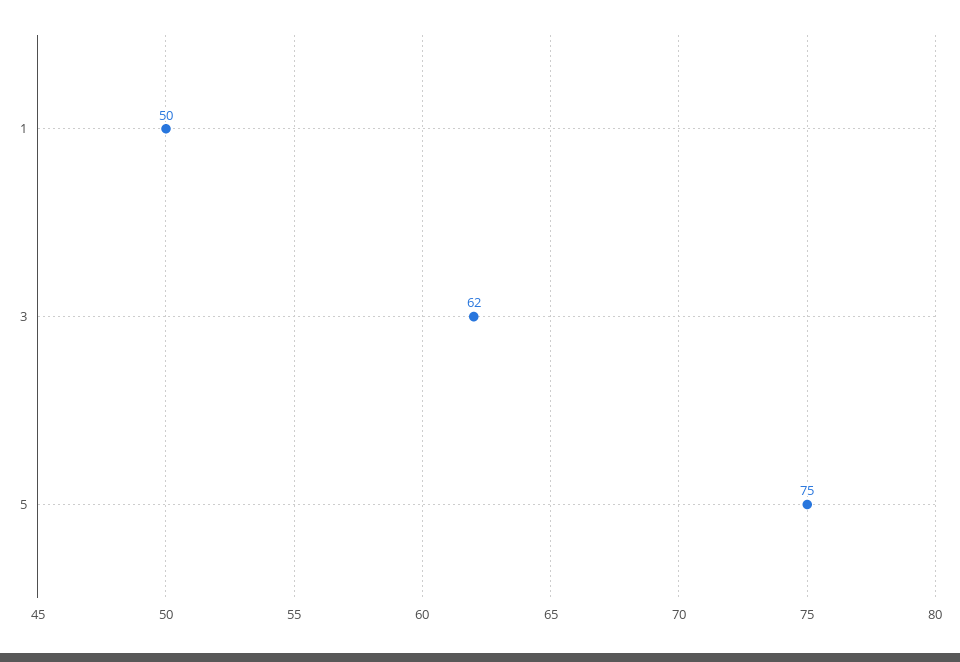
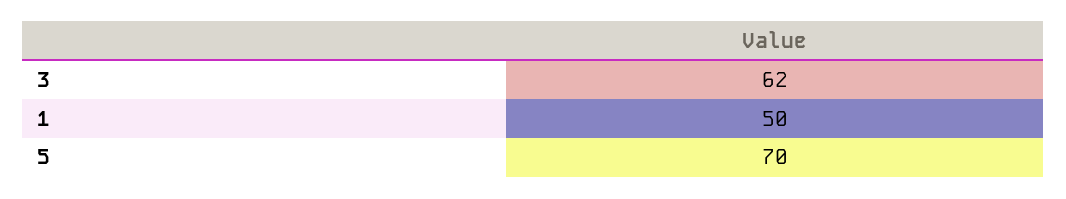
5: 75 -> 70

